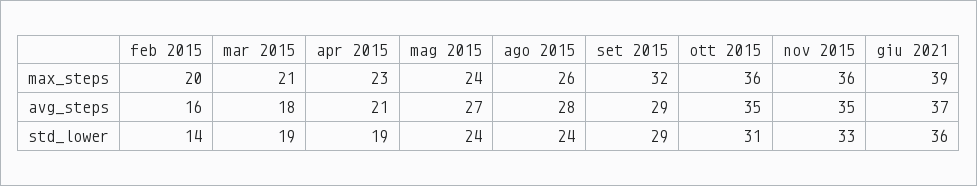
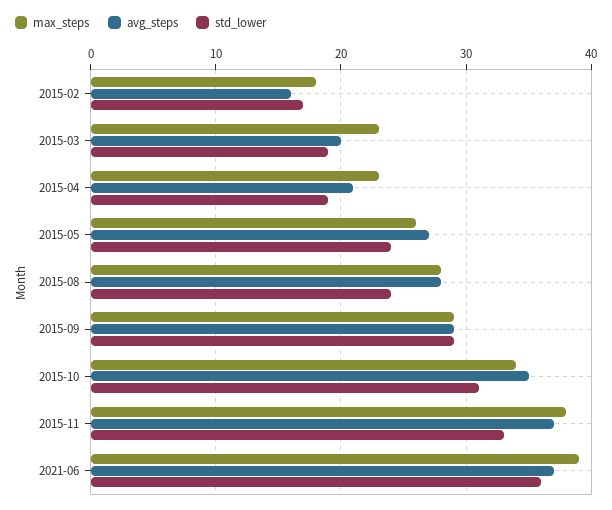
max_steps, feb 2015: 20 -> 18
max_steps, mar 2015: 21 -> 23
max_steps, mag 2015: 24 -> 26
max_steps, ago 2015: 26 -> 28
max_steps, set 2015: 32 -> 29
max_steps, ott 2015: 36 -> 34
max_steps, nov 2015: 36 -> 38
avg_steps, mar 2015: 18 -> 20
avg_steps, nov 2015: 35 -> 37
std_lower, feb 2015: 14 -> 17

